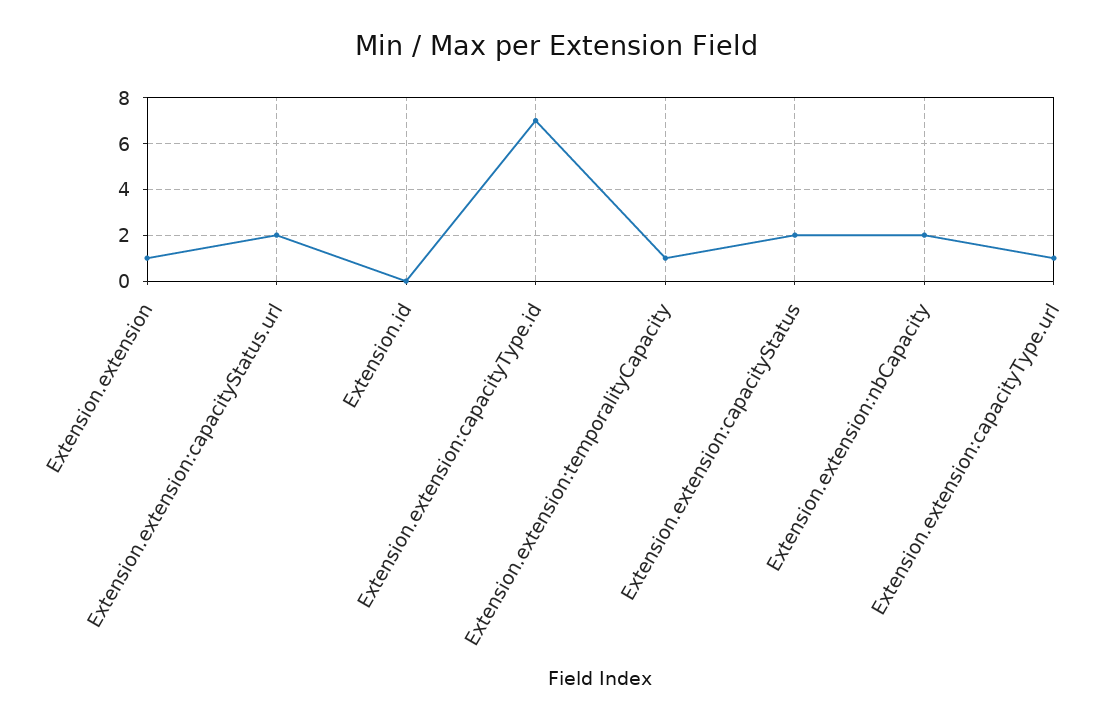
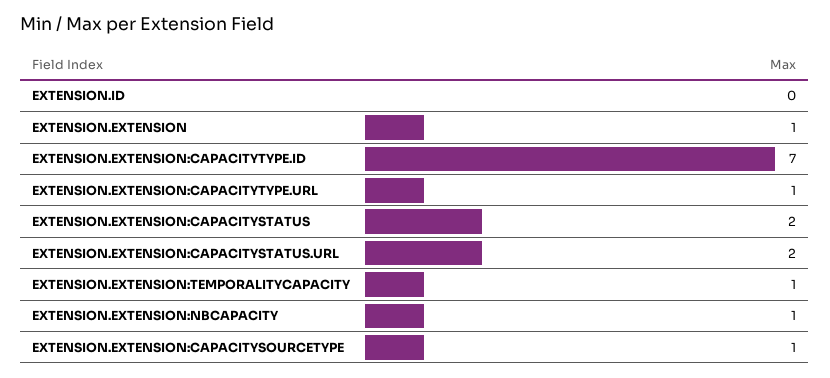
Extension.extension:nbCapacity: 2 -> 1
EXTENSION.EXTENSION:CAPACITYSOURCETYPE: none -> 1

